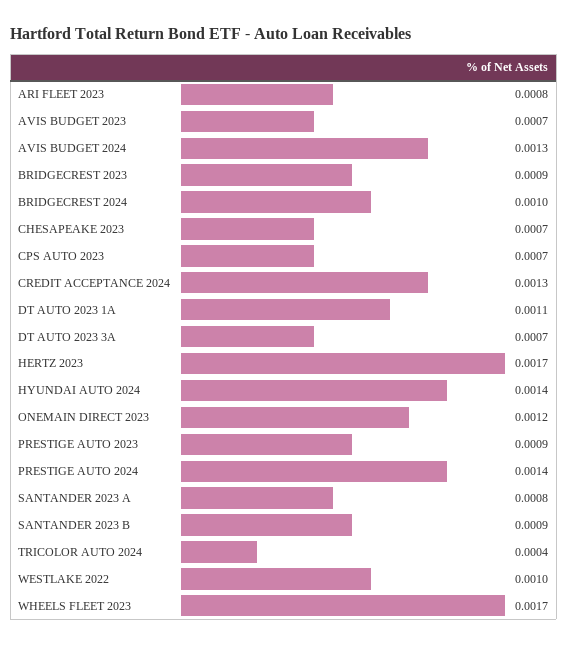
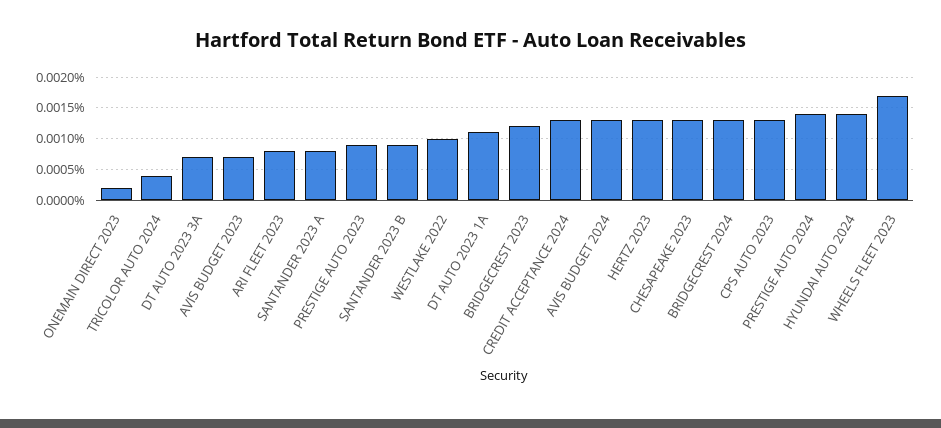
BRIDGECREST 2023: 0.0009 -> 0.0012
BRIDGECREST 2024: 0.001 -> 0.0013
CHESAPEAKE 2023: 0.0007 -> 0.0013
CPS AUTO 2023: 0.0007 -> 0.0013
HERTZ 2023: 0.0017 -> 0.0013
ONEMAIN DIRECT 2023: 0.0012 -> 0.0002

